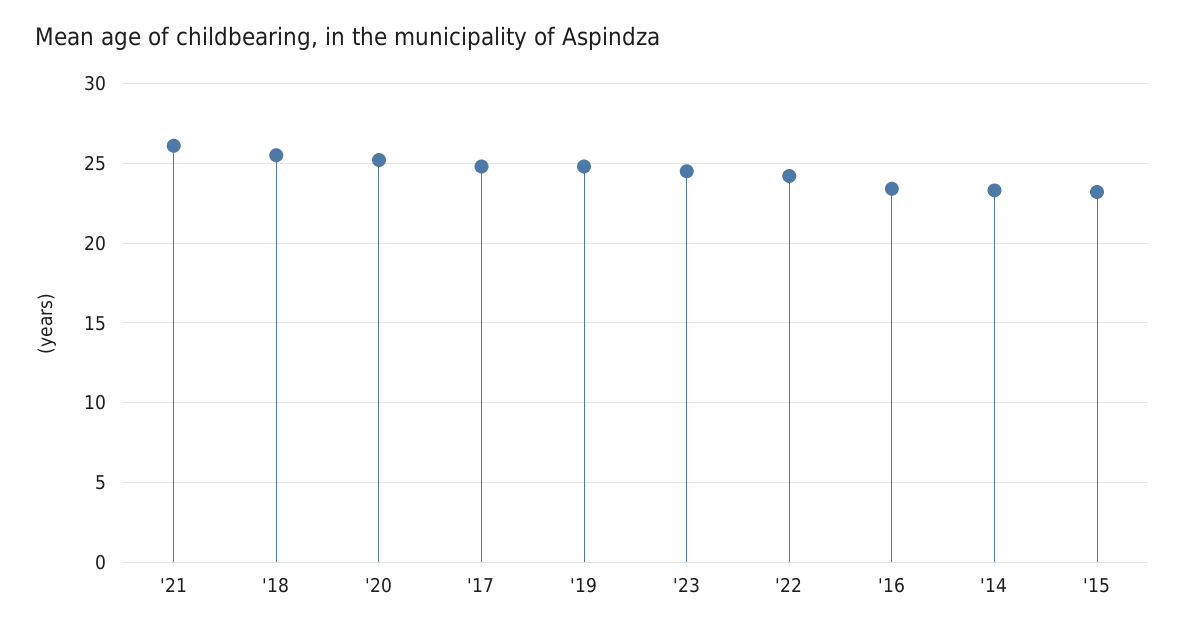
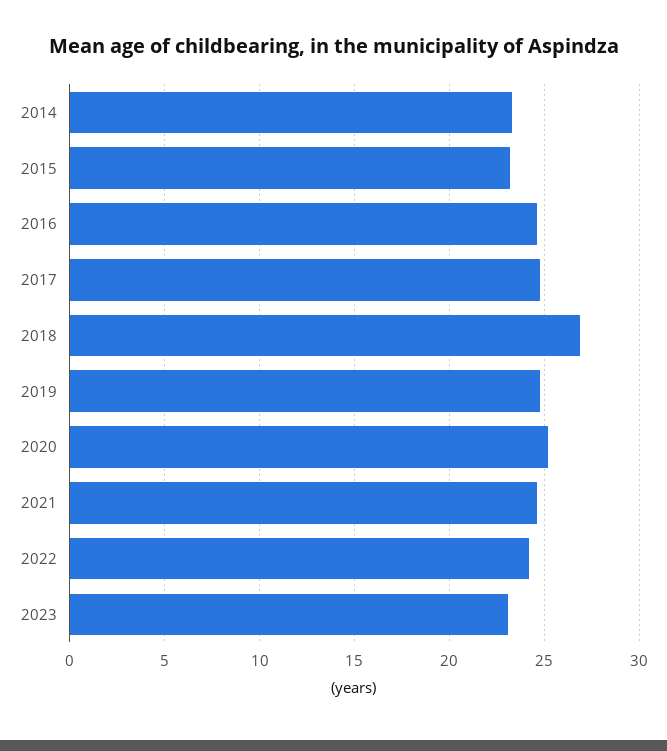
'21: 26 -> 24.5
'18: 25.5 -> 27
'23: 24.5 -> 23
'16: 23.5 -> 24.5

